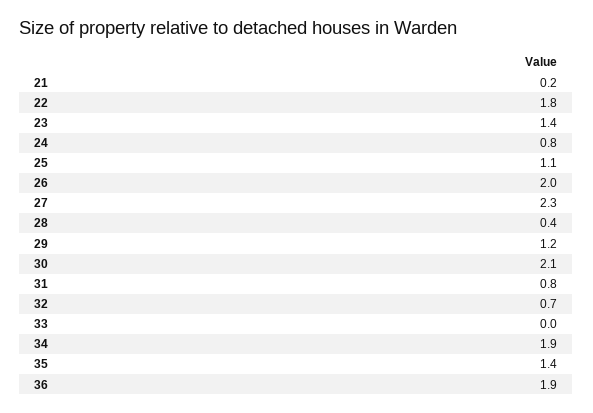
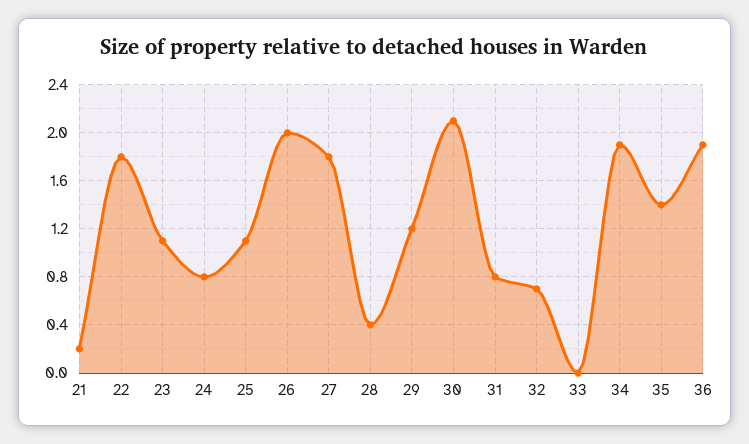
23: 1.4 -> 1.1
27: 2.3 -> 1.8

